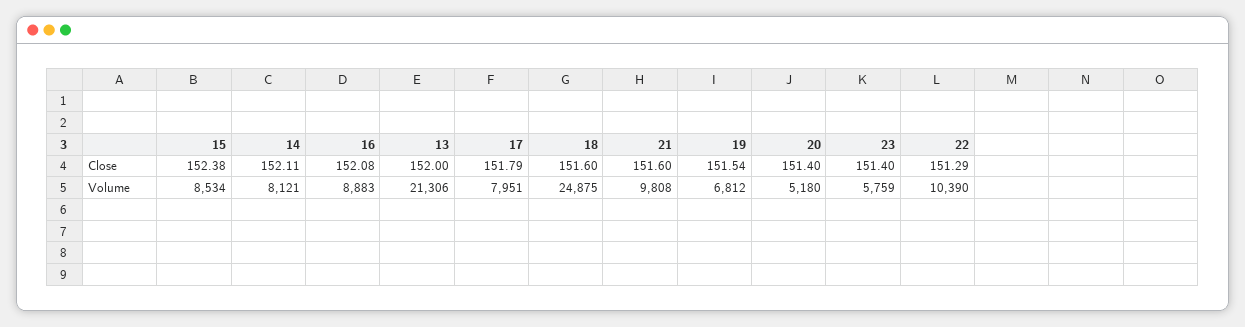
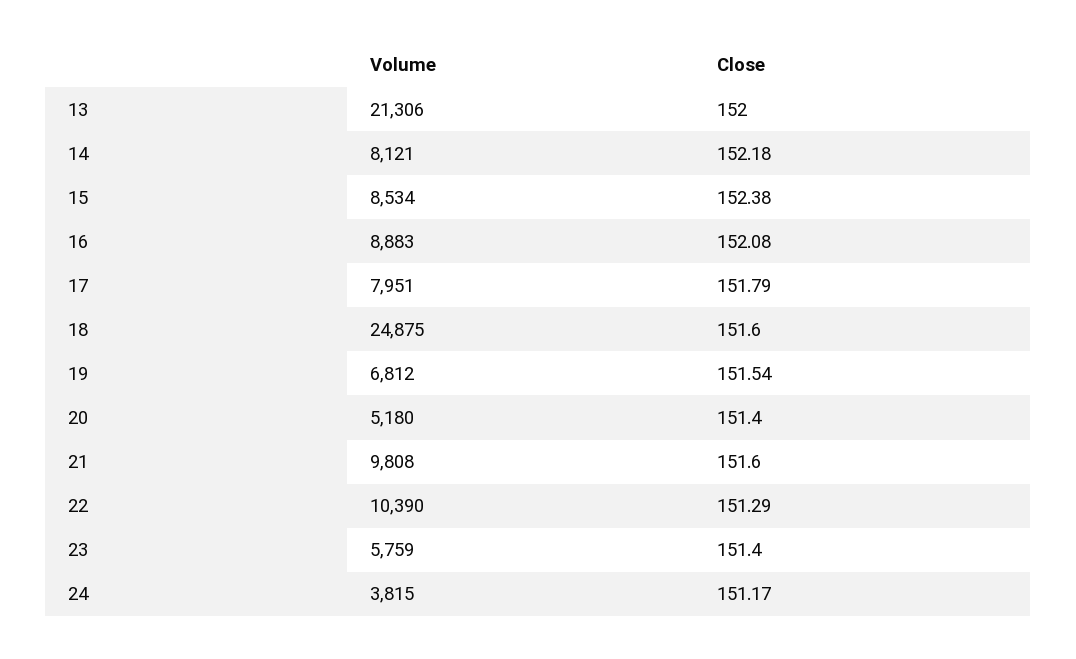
14, Close: 152.11 -> 152.18
24, Volume: none -> 3815
24, Close: none -> 151.17

